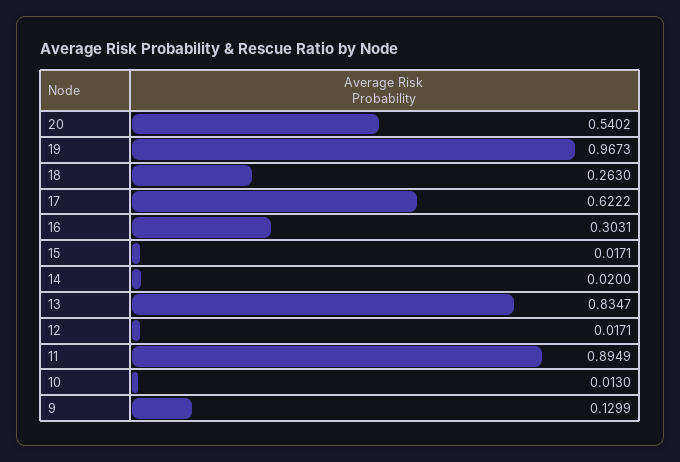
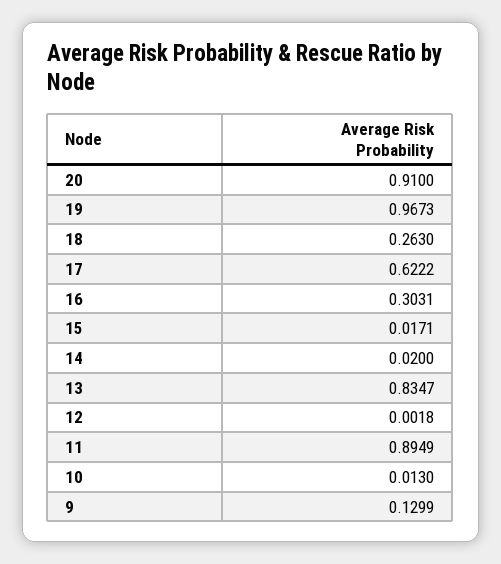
20: 0.5402 -> 0.91
12: 0.0171 -> 0.0018

